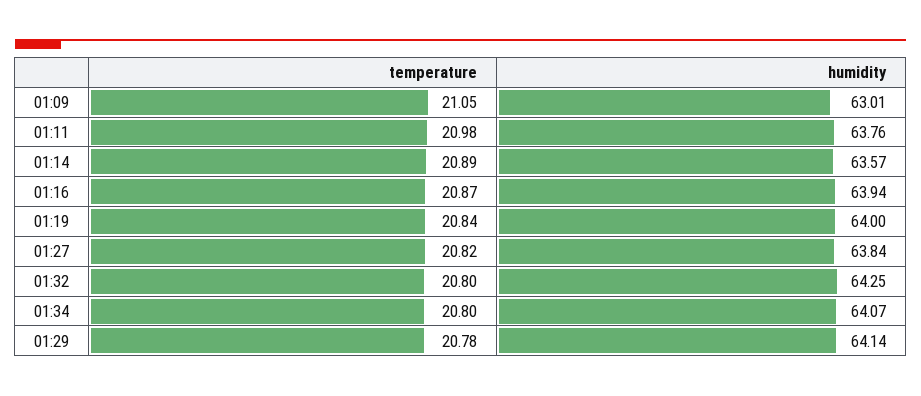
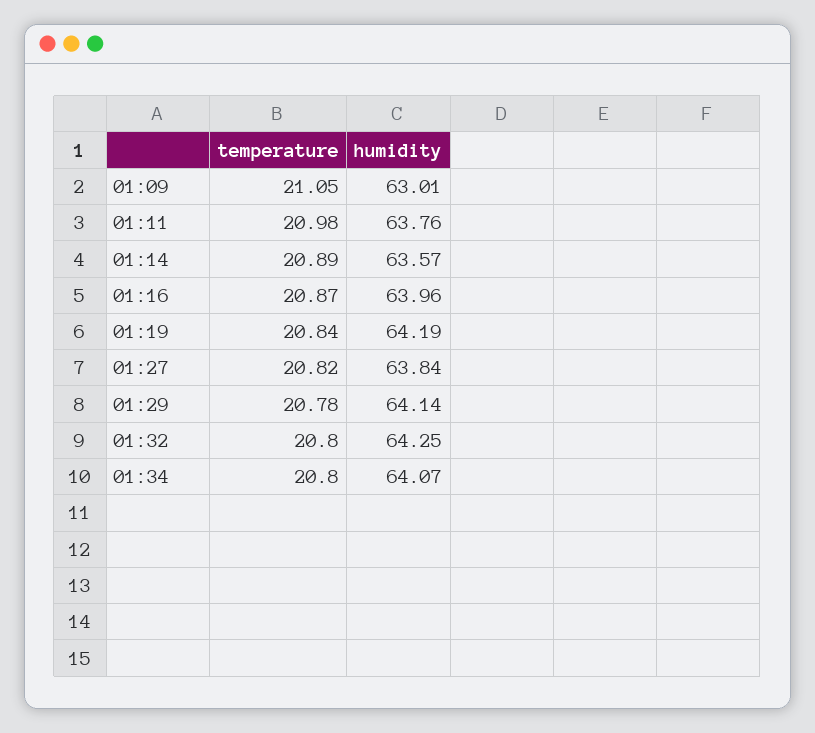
humidity, 01:16: 63.94 -> 63.96
humidity, 01:19: 64 -> 64.19

